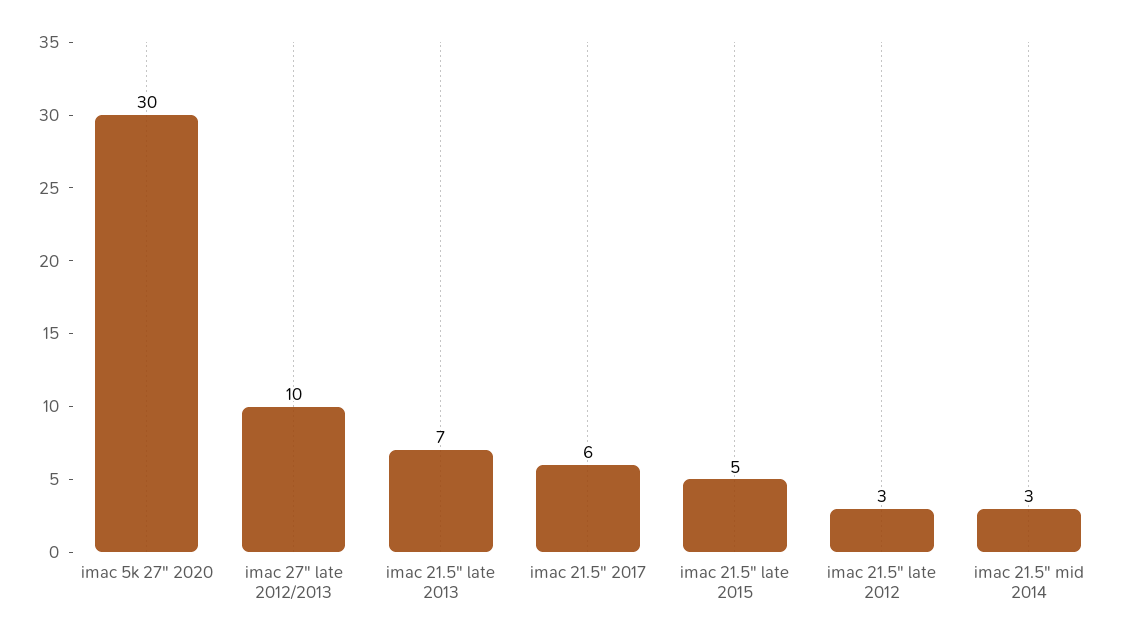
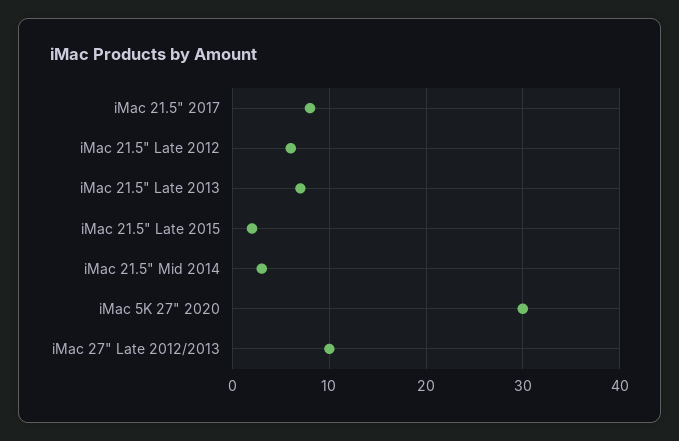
imac 21.5" 2017: 6 -> 8
imac 21.5" late 2015: 5 -> 2
imac 21.5" late 2012: 3 -> 6

